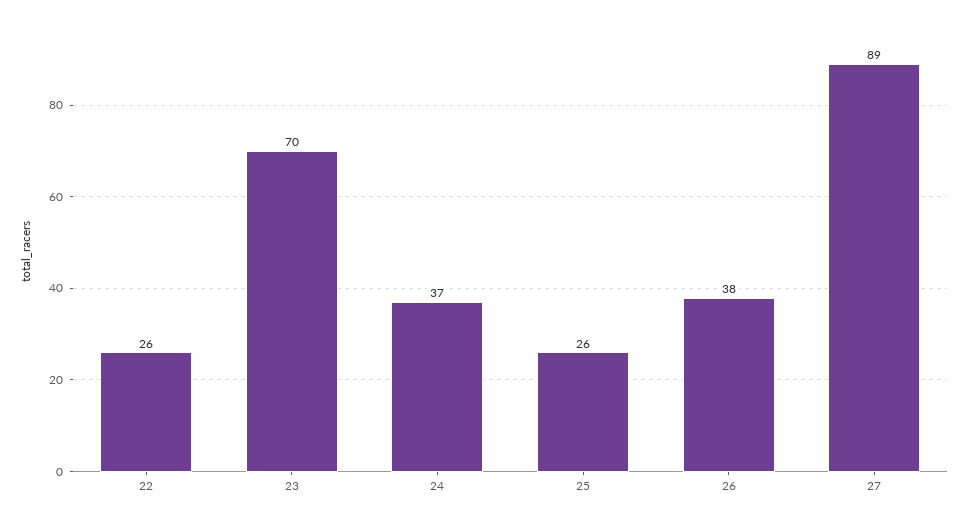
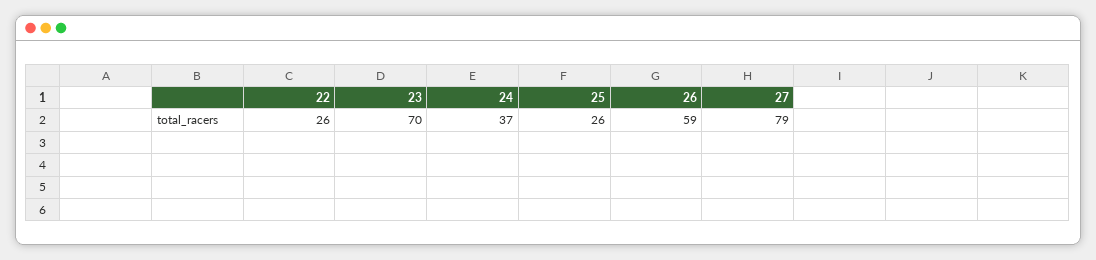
26: 38 -> 59
27: 89 -> 79

